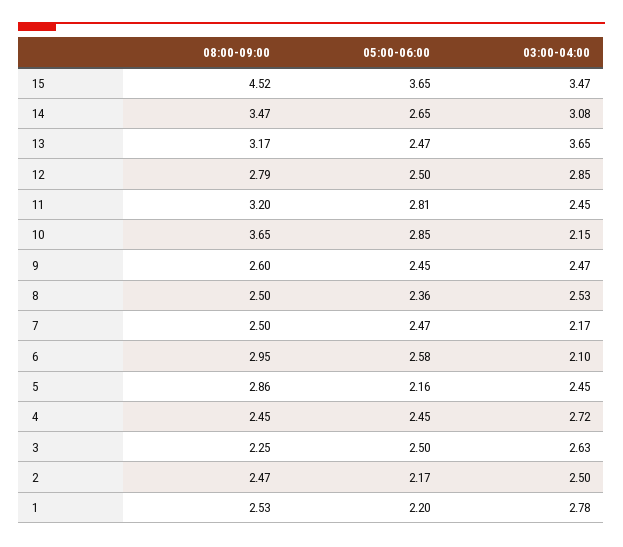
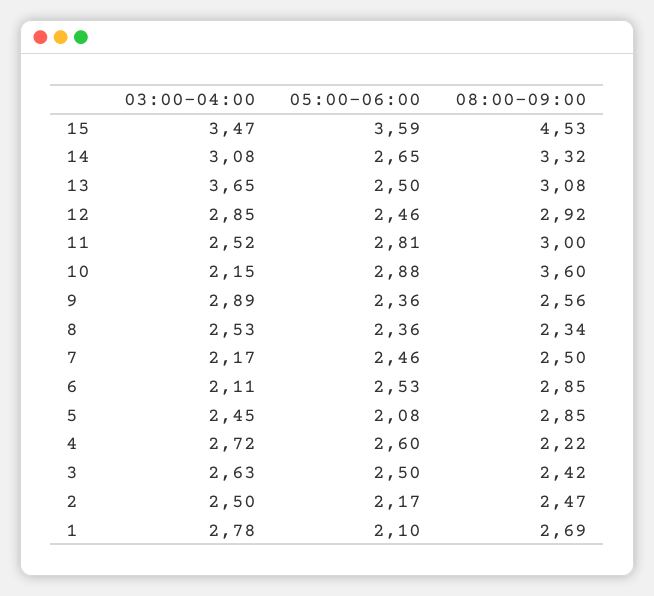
08:00-09:00, 15: 4.52 -> 4.53
05:00-06:00, 15: 3.65 -> 3.59
08:00-09:00, 14: 3.47 -> 3.32
08:00-09:00, 13: 3.17 -> 3.08
05:00-06:00, 13: 2.47 -> 2.5
08:00-09:00, 12: 2.79 -> 2.92
05:00-06:00, 12: 2.5 -> 2.46
08:00-09:00, 11: 3.2 -> 3
03:00-04:00, 11: 2.45 -> 2.52
08:00-09:00, 10: 3.65 -> 3.6
05:00-06:00, 10: 2.85 -> 2.88
08:00-09:00, 9: 2.6 -> 2.56
05:00-06:00, 9: 2.45 -> 2.36
03:00-04:00, 9: 2.47 -> 2.89
08:00-09:00, 8: 2.5 -> 2.34
05:00-06:00, 7: 2.47 -> 2.46
08:00-09:00, 6: 2.95 -> 2.85
05:00-06:00, 6: 2.58 -> 2.53
03:00-04:00, 6: 2.1 -> 2.11
08:00-09:00, 5: 2.86 -> 2.85
05:00-06:00, 5: 2.16 -> 2.08
08:00-09:00, 4: 2.45 -> 2.22
05:00-06:00, 4: 2.45 -> 2.6
08:00-09:00, 3: 2.25 -> 2.42
08:00-09:00, 1: 2.53 -> 2.69
05:00-06:00, 1: 2.2 -> 2.1

